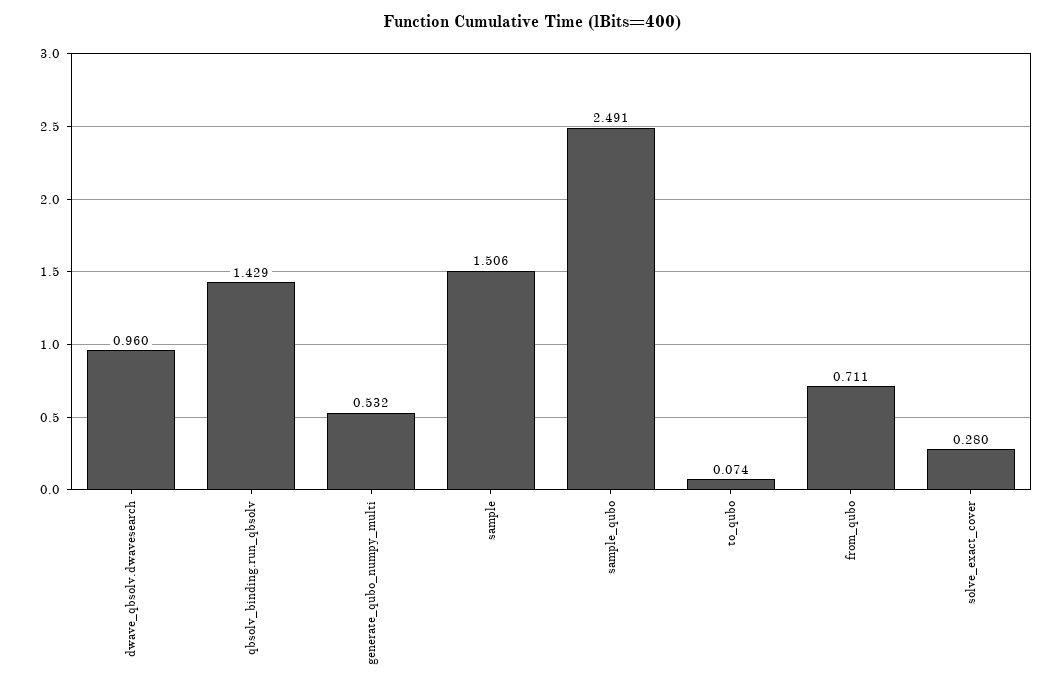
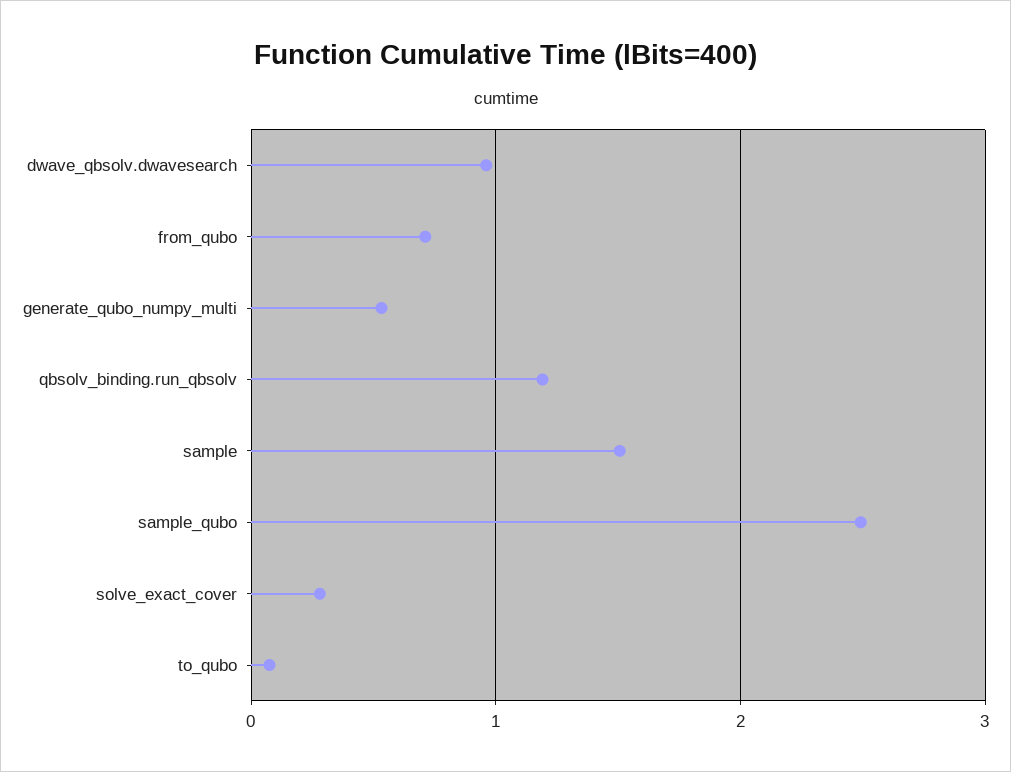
qbsolv_binding.run_qbsolv: 1.429 -> 1.2

